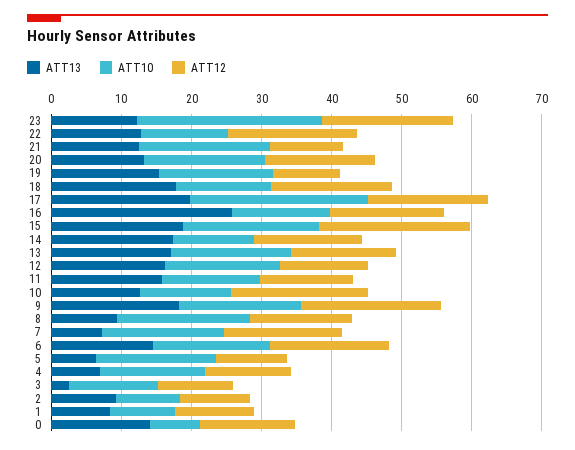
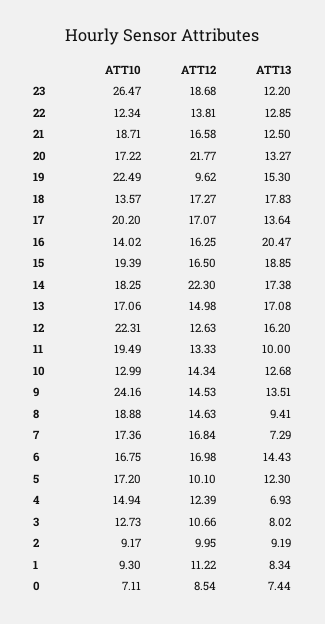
ATT12, 22: 18 -> 13.81
ATT12, 21: 10 -> 16.58
ATT12, 20: 16 -> 21.77
ATT10, 19: 16 -> 22.49
ATT13, 17: 20 -> 13.64
ATT10, 17: 26 -> 20.2
ATT13, 16: 26 -> 20.47
ATT12, 15: 22 -> 16.5
ATT10, 14: 12 -> 18.25
ATT12, 14: 16 -> 22.3
ATT10, 12: 16 -> 22.31
ATT13, 11: 16 -> 10
ATT10, 11: 14 -> 19.49
ATT12, 10: 20 -> 14.34
ATT13, 9: 18 -> 13.51
ATT10, 9: 18 -> 24.16
ATT12, 9: 20 -> 14.53
ATT13, 5: 6 -> 12.3
ATT13, 3: 2 -> 8.02
ATT13, 0: 14 -> 7.44
ATT12, 0: 14 -> 8.54

